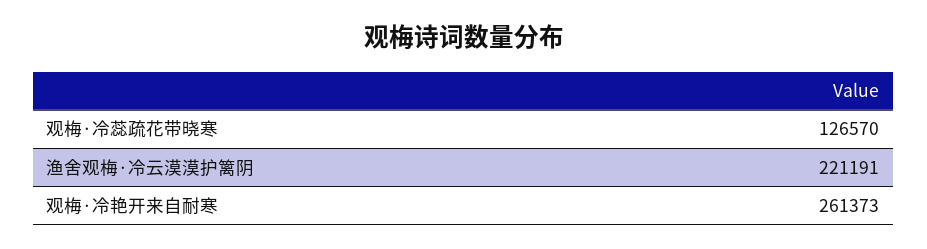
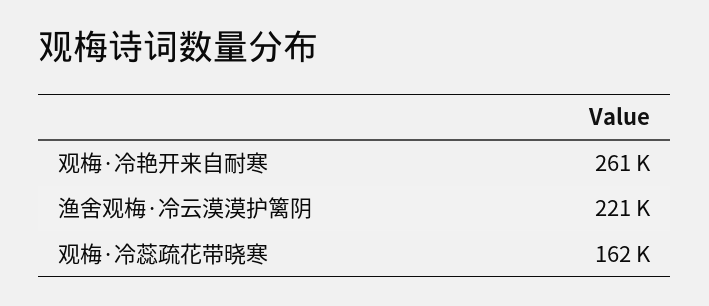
观梅·冷蕊疏花带晓寒: 126570 -> 162000

